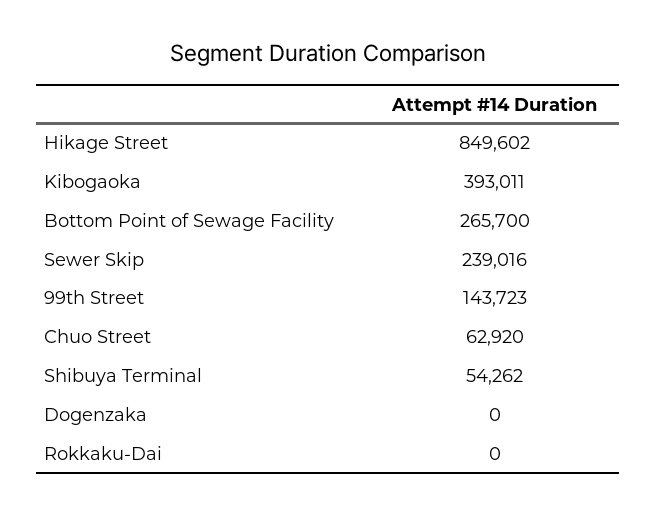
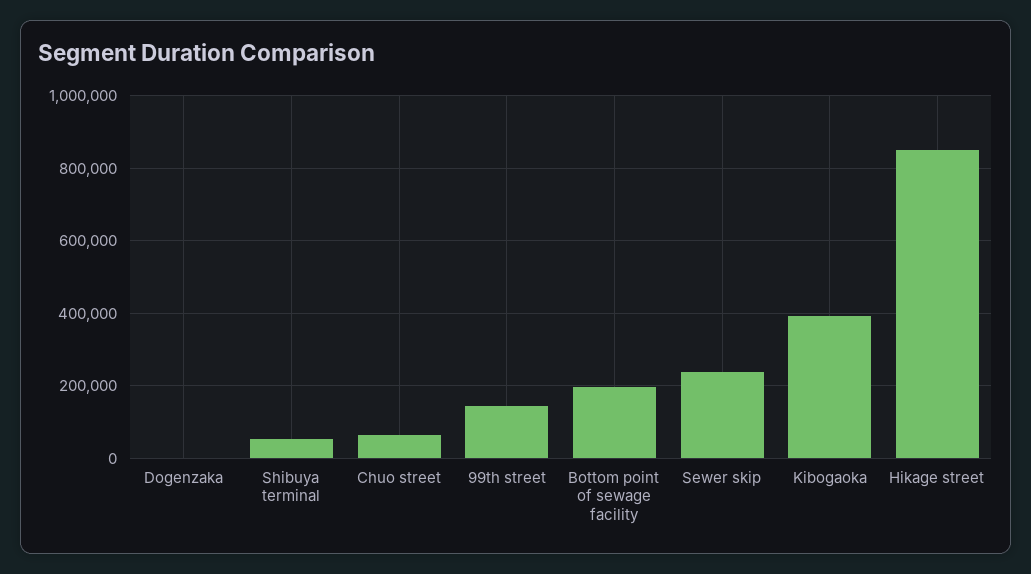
Bottom Point of Sewage Facility: 265700 -> 200000
Rokkaku-Dai: 0 -> none

